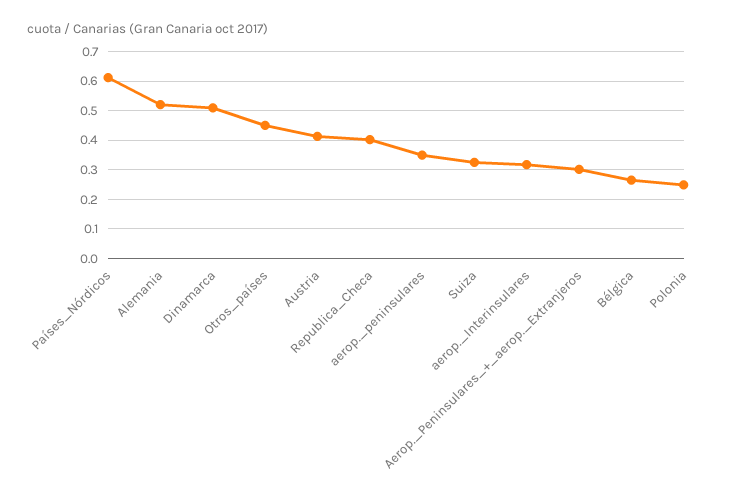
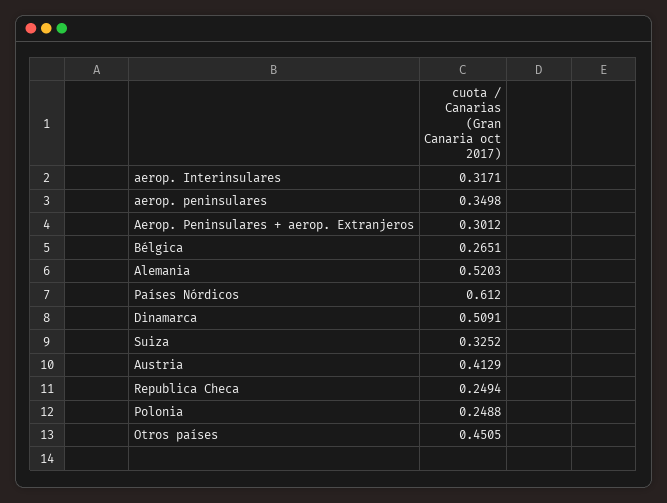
Republica_Checa: 0.4 -> 0.2494

